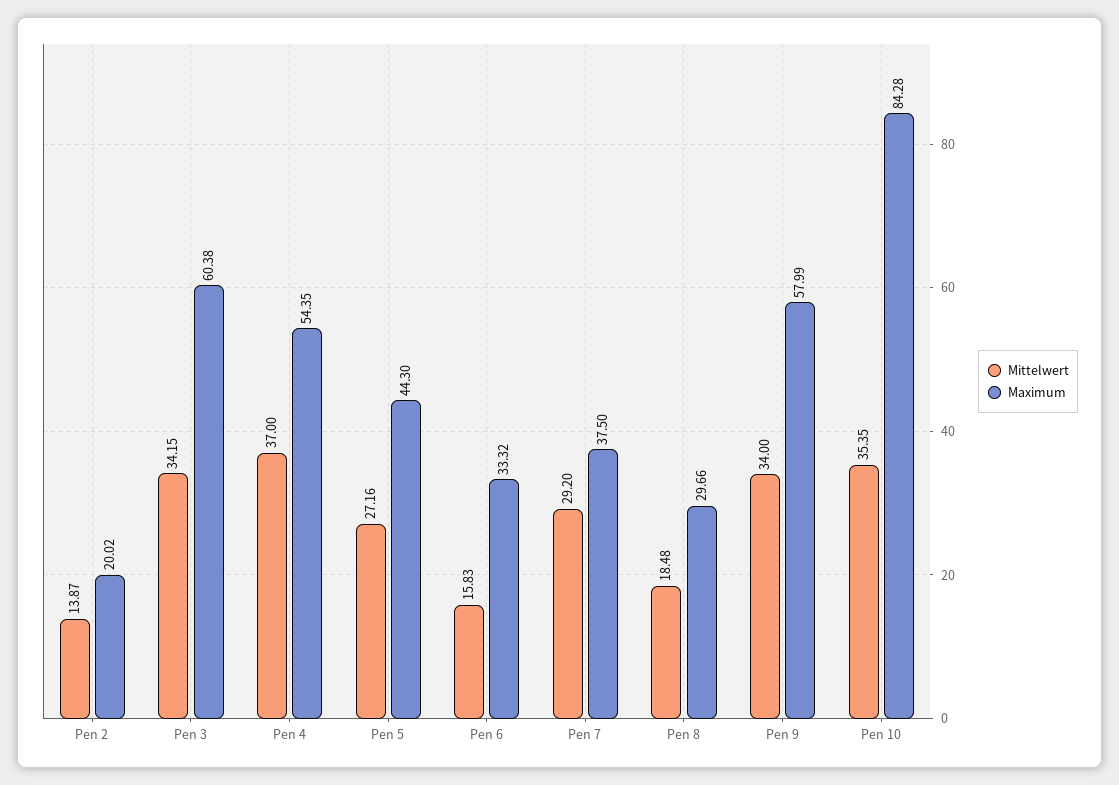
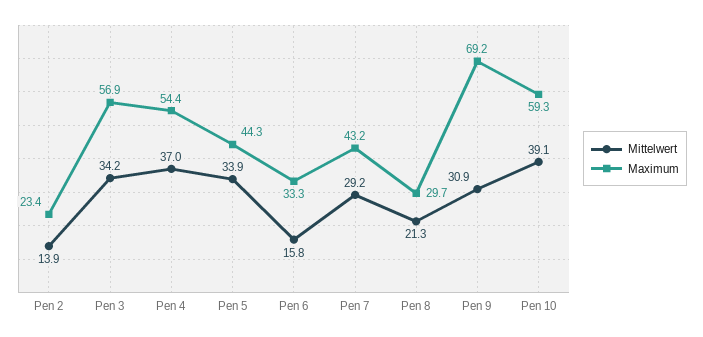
Maximum, Pen 2: 20.02 -> 23.4
Maximum, Pen 3: 60.38 -> 56.9
Mittelwert, Pen 5: 27.16 -> 33.9
Maximum, Pen 7: 37.5 -> 43.2
Mittelwert, Pen 8: 18.48 -> 21.3
Mittelwert, Pen 9: 34 -> 30.9
Maximum, Pen 9: 57.99 -> 69.2
Mittelwert, Pen 10: 35.35 -> 39.1
Maximum, Pen 10: 84.28 -> 59.3

